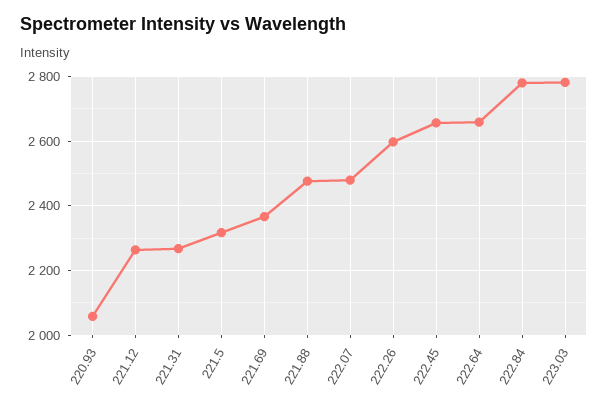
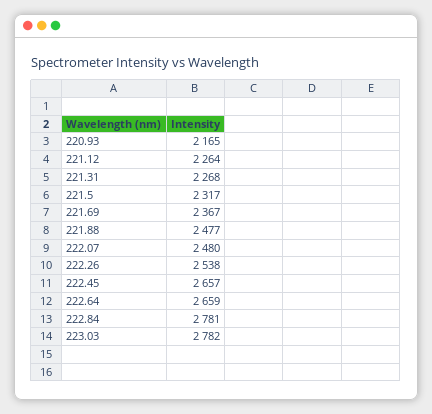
220.93: 2060 -> 2165
222.26: 2600 -> 2538

